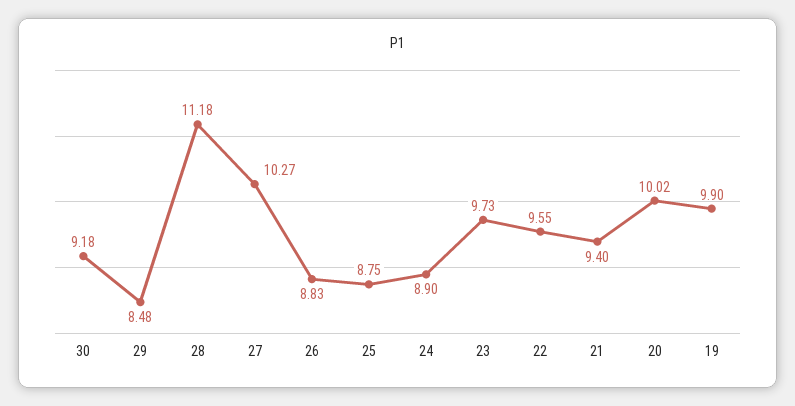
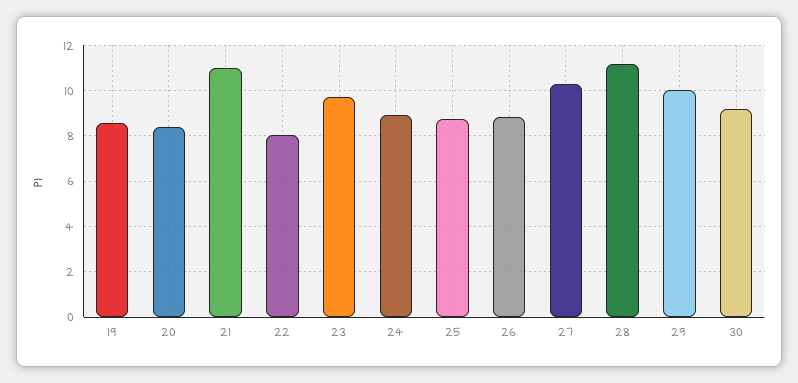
29: 8.48 -> 10
22: 9.55 -> 8
21: 9.4 -> 11
20: 10.02 -> 8.5
19: 9.9 -> 8.5

